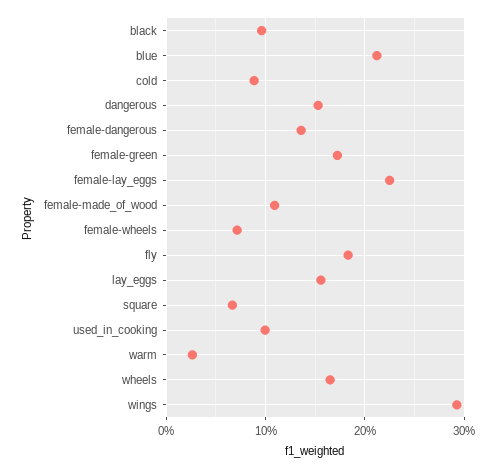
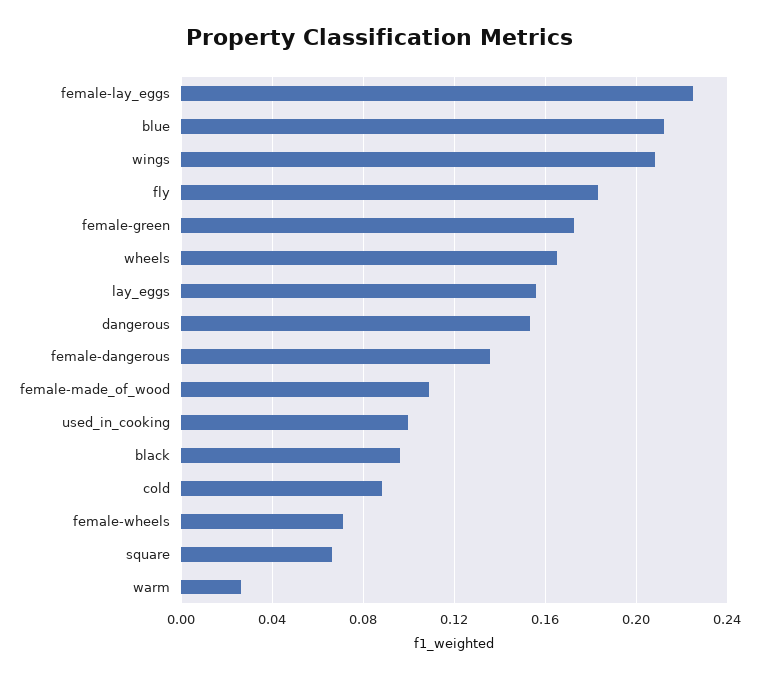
wings: 0.29 -> 0.21

